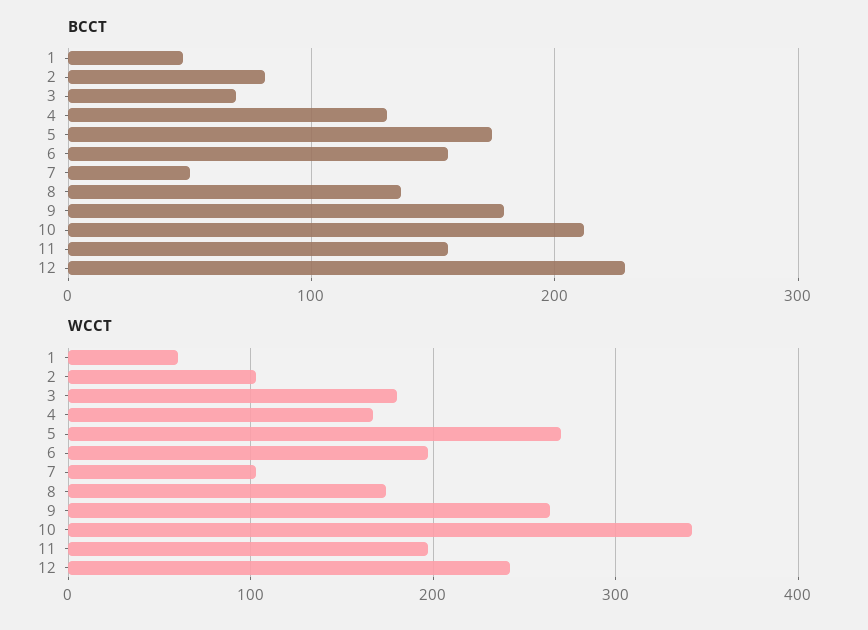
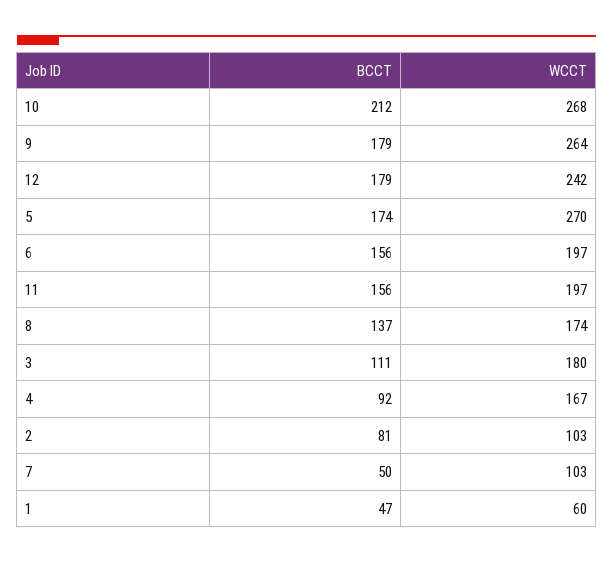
BCCT, 3: 70 -> 111
BCCT, 4: 130 -> 92
BCCT, 12: 230 -> 179
WCCT, 10: 340 -> 268

